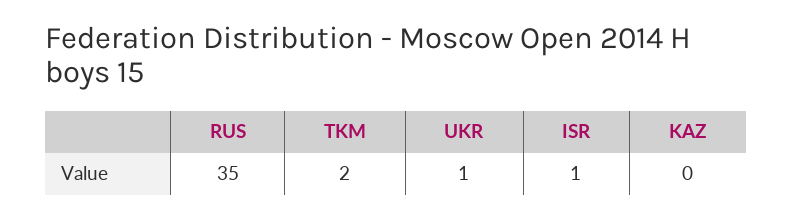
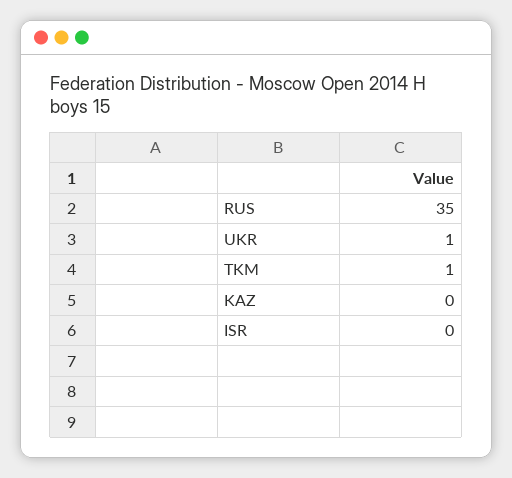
TKM: 2 -> 1
ISR: 1 -> 0

